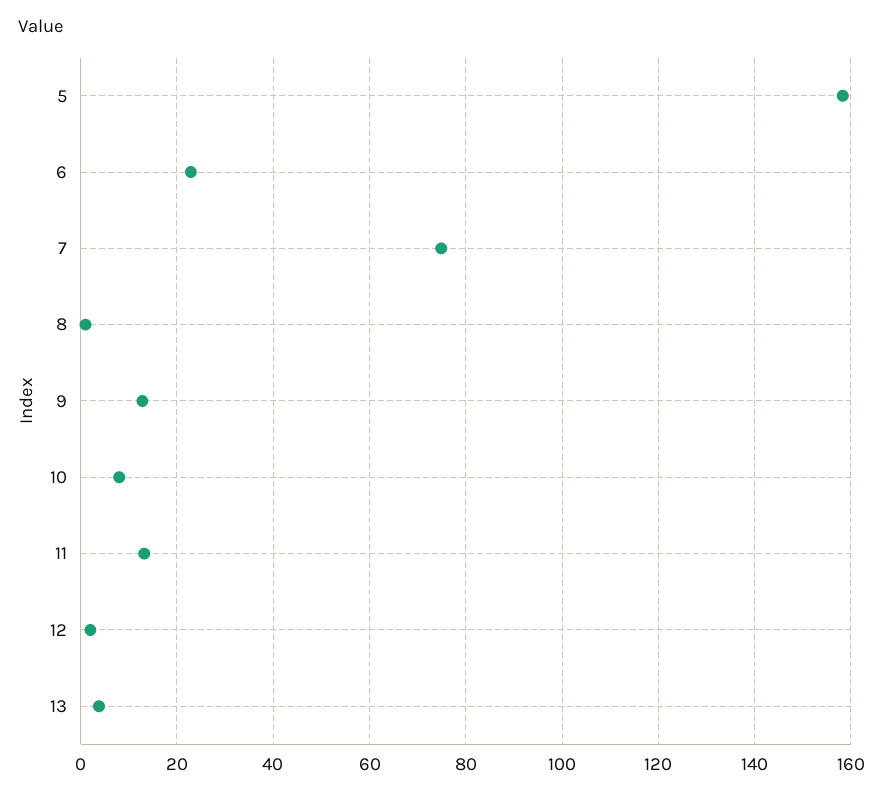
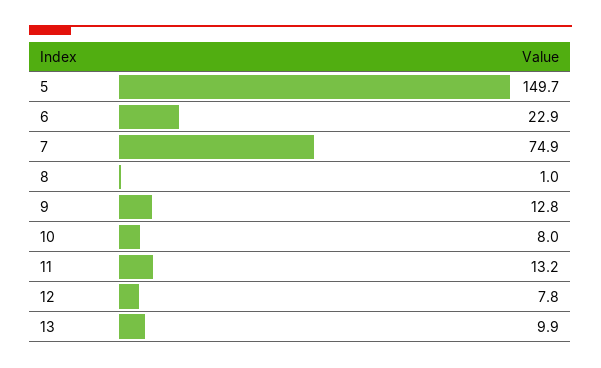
5: 158 -> 149.7
12: 2 -> 7.8
13: 4 -> 9.9

